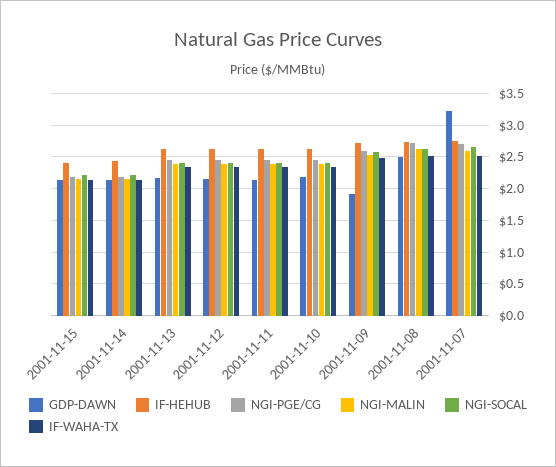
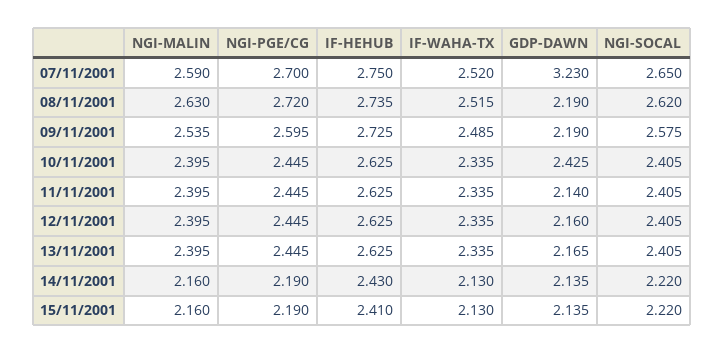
GDP-DAWN, 2001-11-10: 2.2 -> 2.425
GDP-DAWN, 2001-11-09: 1.9 -> 2.19
GDP-DAWN, 2001-11-08: 2.5 -> 2.19

